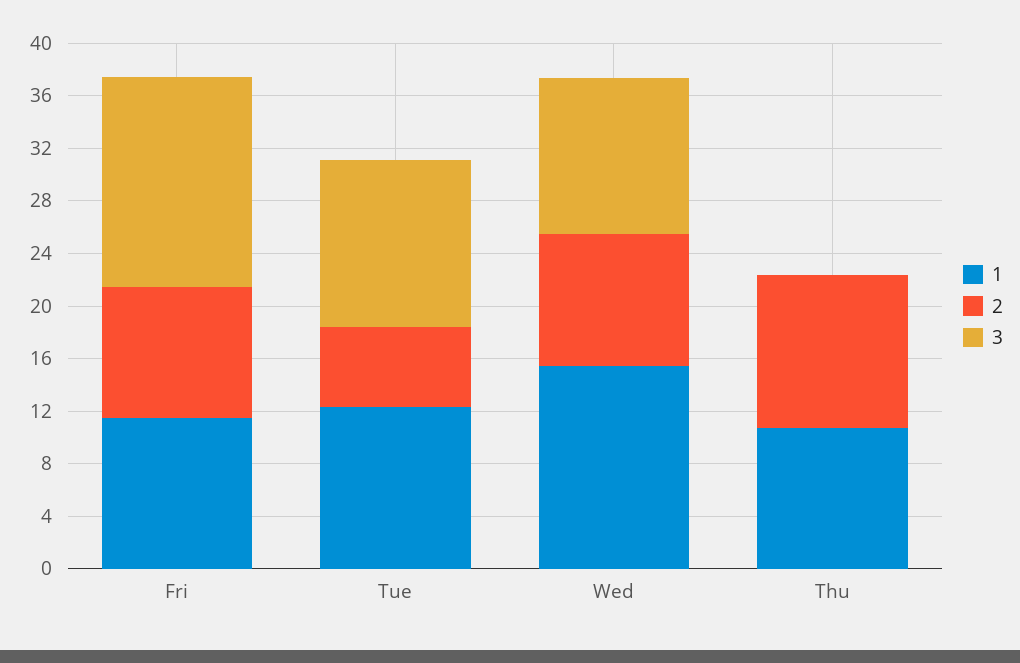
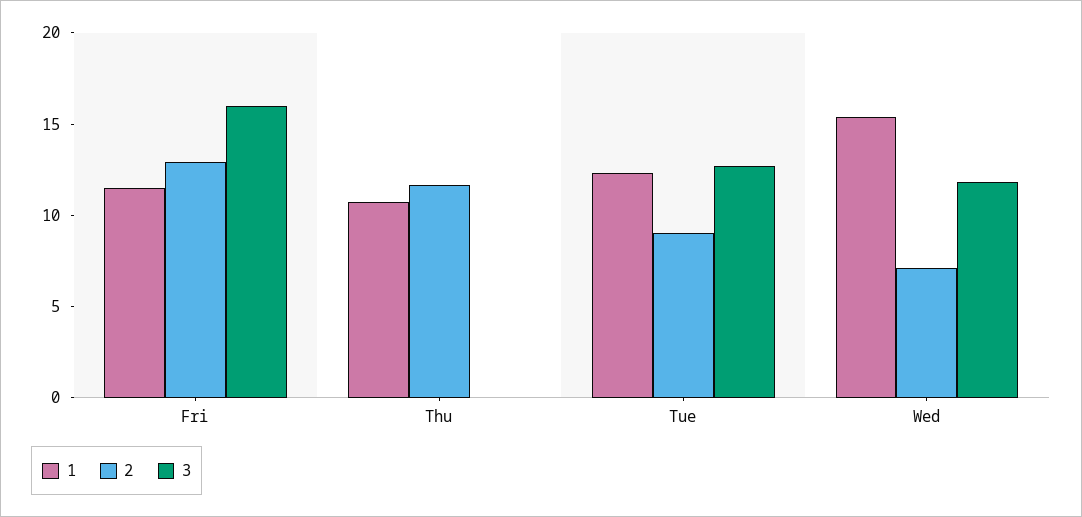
2, Fri: 10 -> 13
2, Tue: 6 -> 9
2, Wed: 10 -> 7

